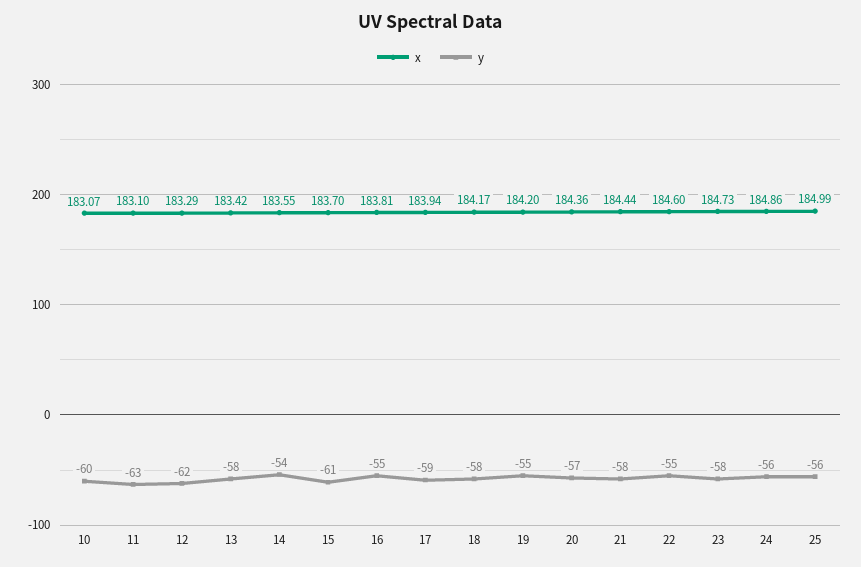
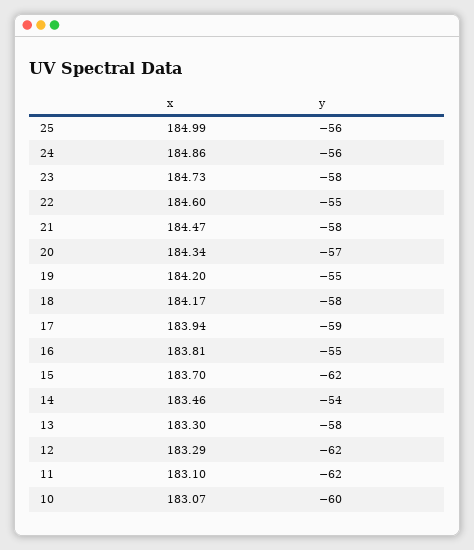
y, 11: -63 -> -62
x, 13: 183.42 -> 183.3
x, 14: 183.55 -> 183.46
y, 15: -61 -> -62
x, 20: 184.36 -> 184.34
x, 21: 184.44 -> 184.47

